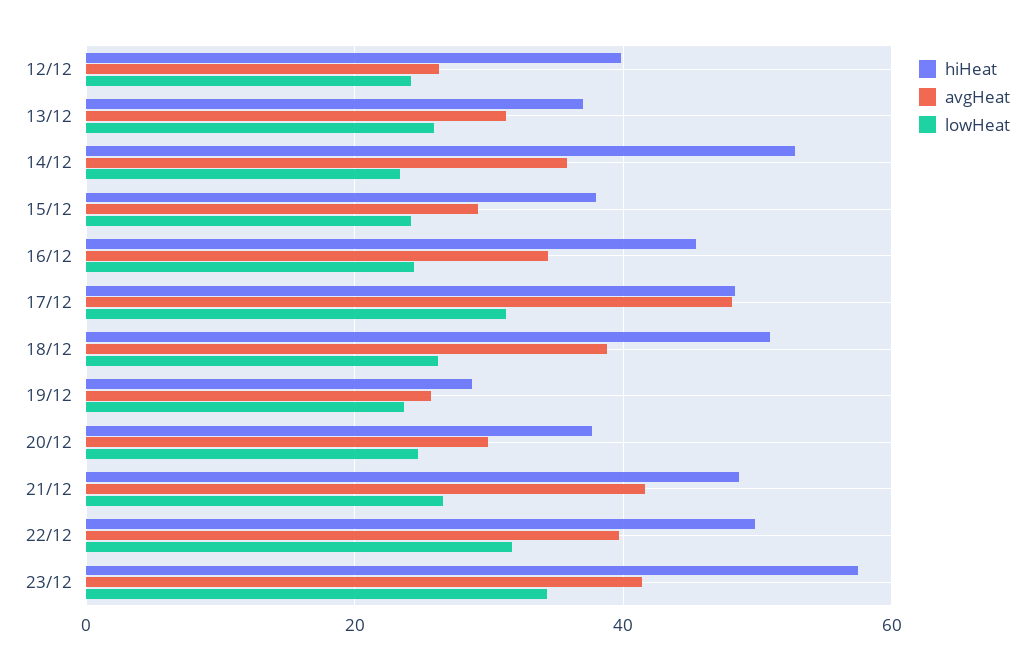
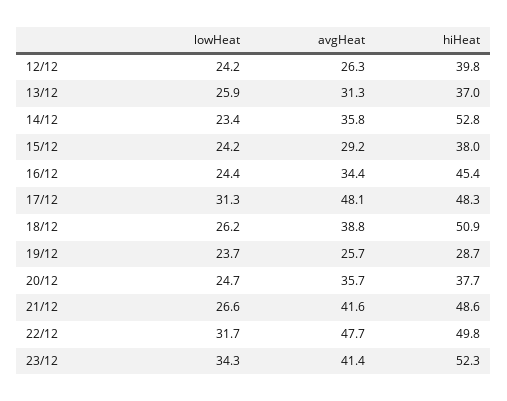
avgHeat, 20/12: 30 -> 35.7
avgHeat, 22/12: 40 -> 47.7
hiHeat, 23/12: 58 -> 52.3

